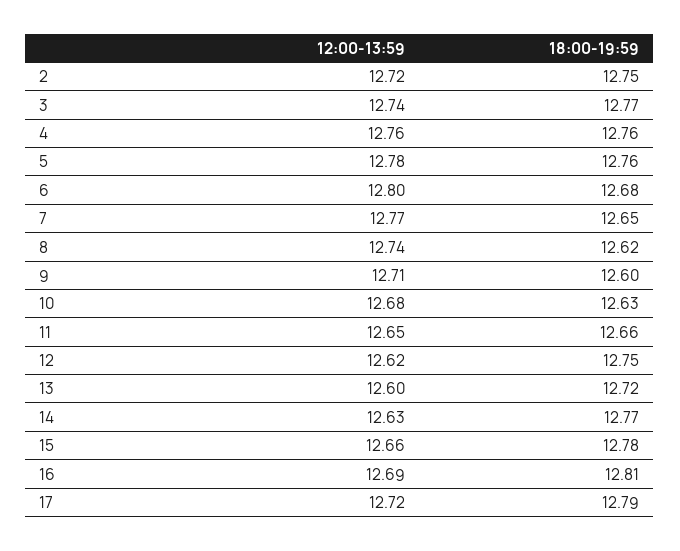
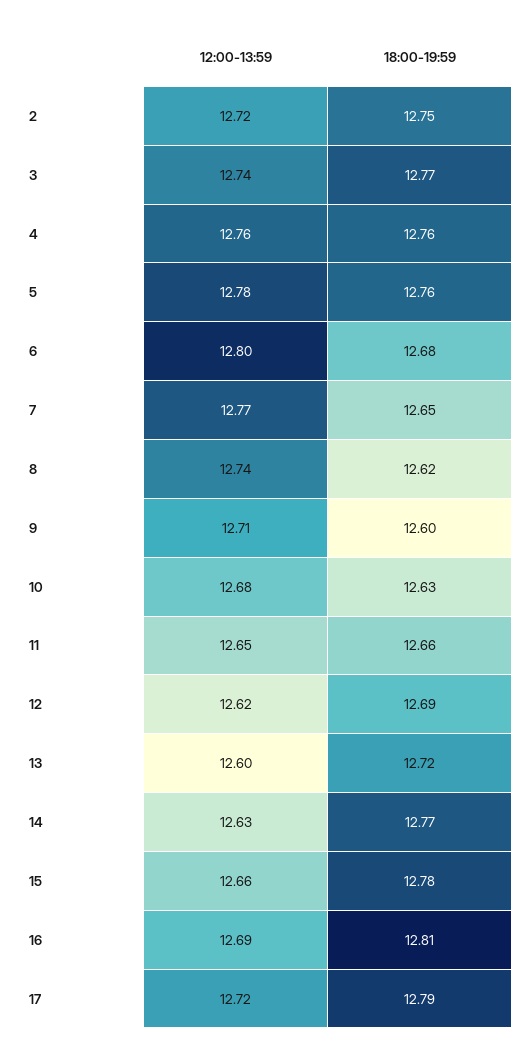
18:00-19:59, 12: 12.75 -> 12.69

